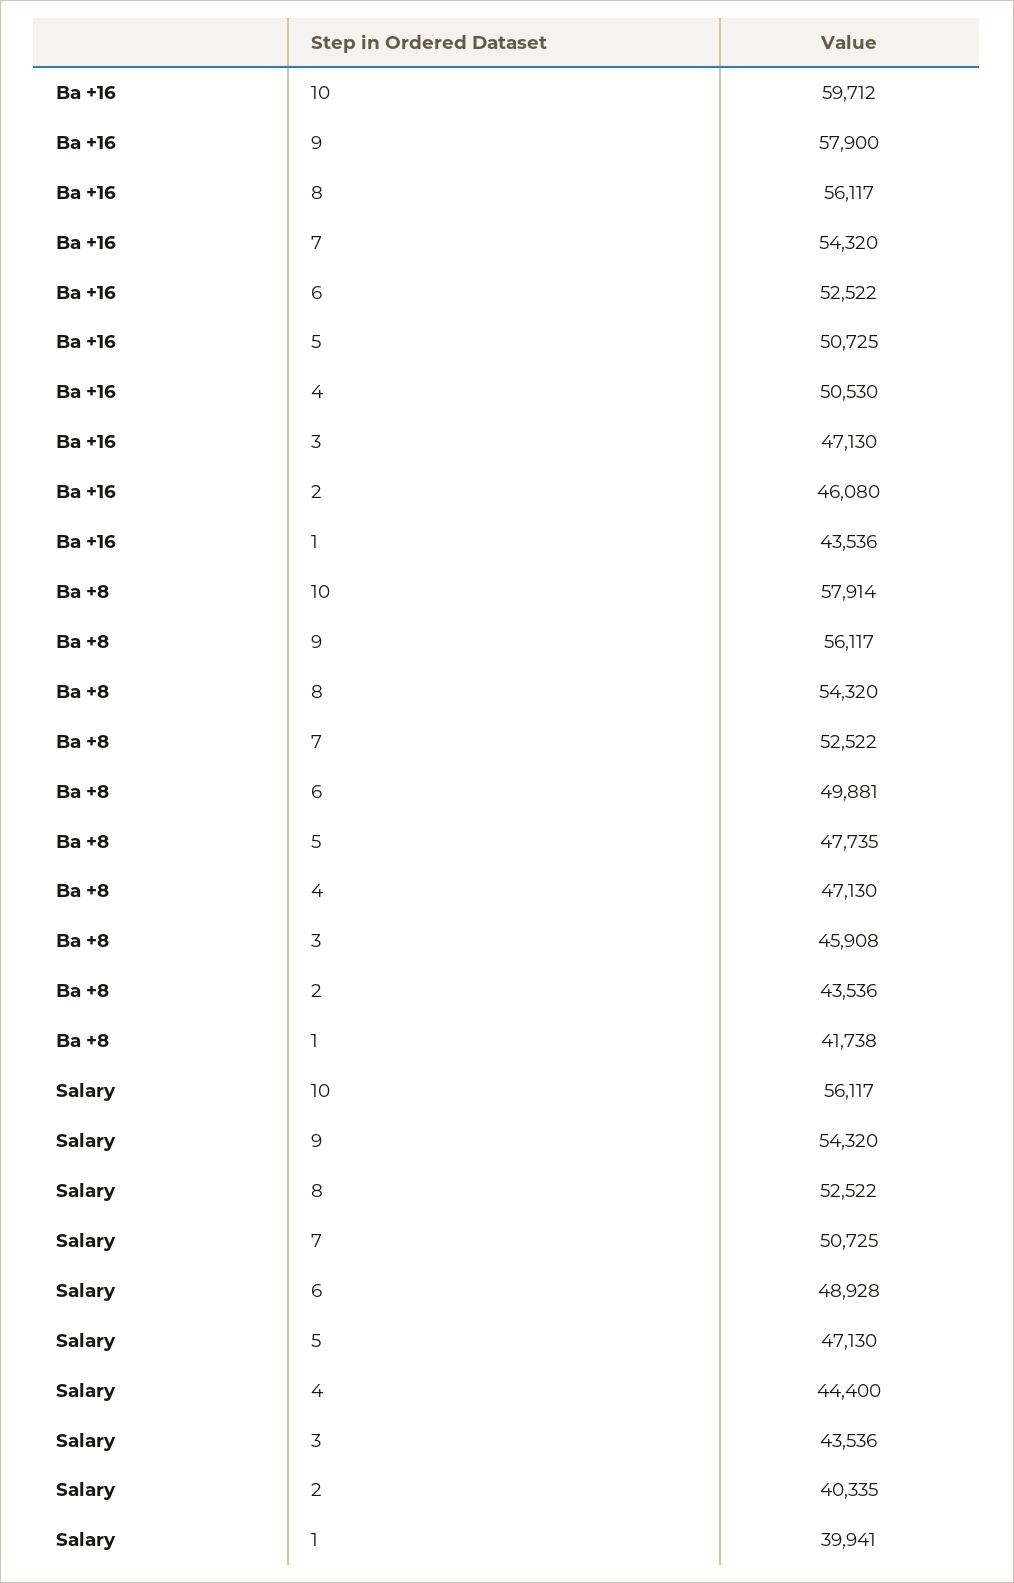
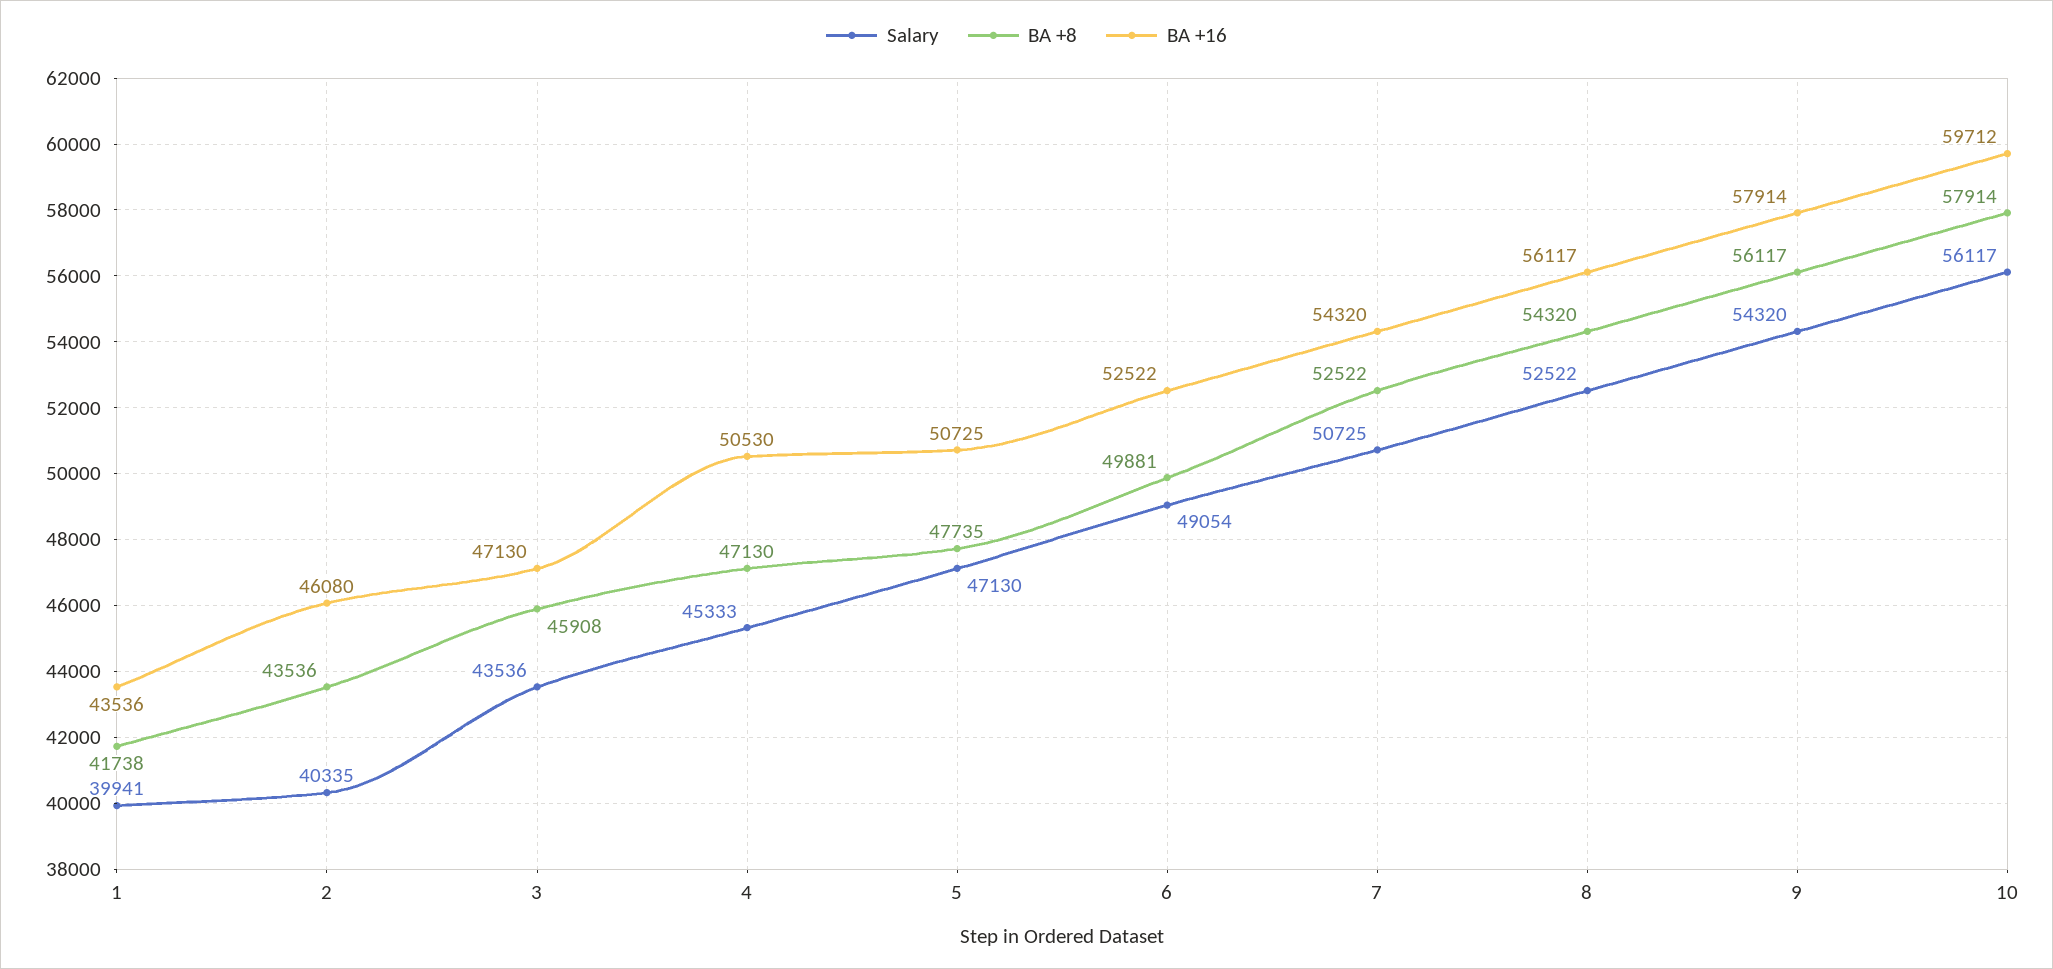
Ba +16, 9: 57900 -> 57914
Salary, 6: 48928 -> 49054
Salary, 4: 44400 -> 45333

